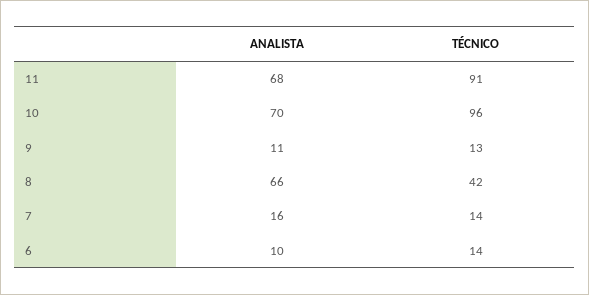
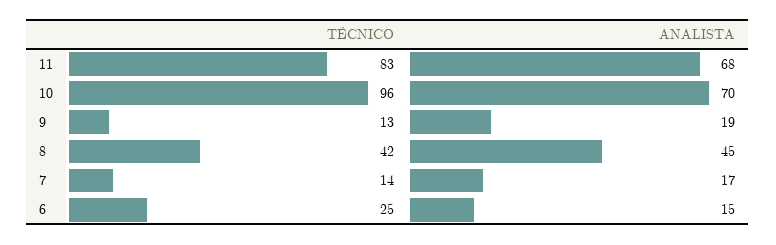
TÉCNICO, 11: 91 -> 83
ANALISTA, 9: 11 -> 19
ANALISTA, 8: 66 -> 45
ANALISTA, 7: 16 -> 17
ANALISTA, 6: 10 -> 15
TÉCNICO, 6: 14 -> 25

